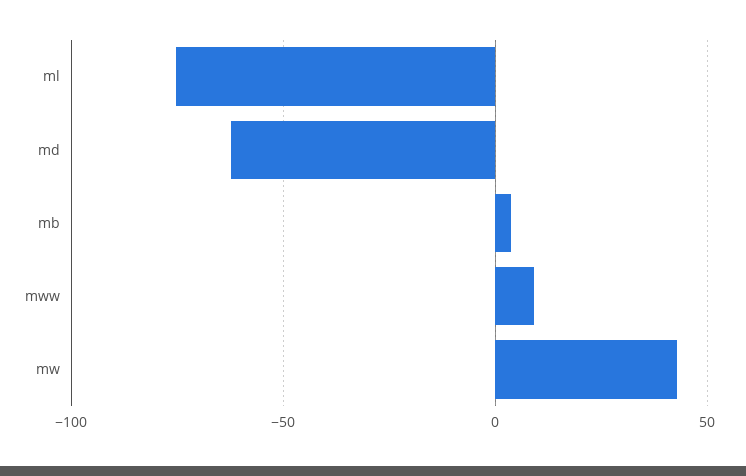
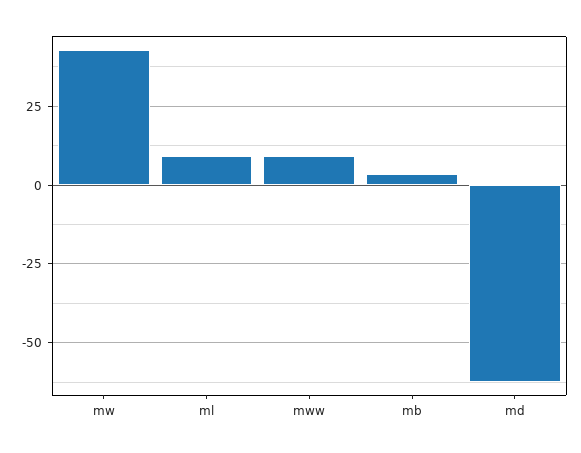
ml: -75 -> 10

